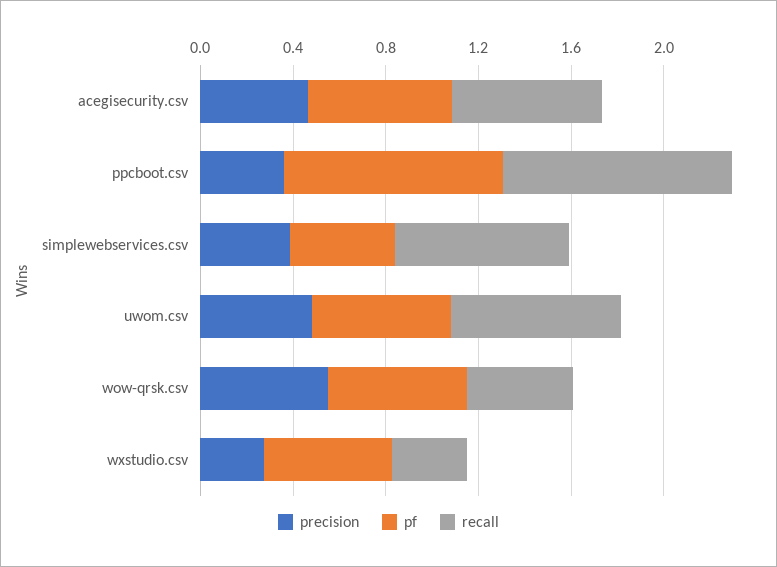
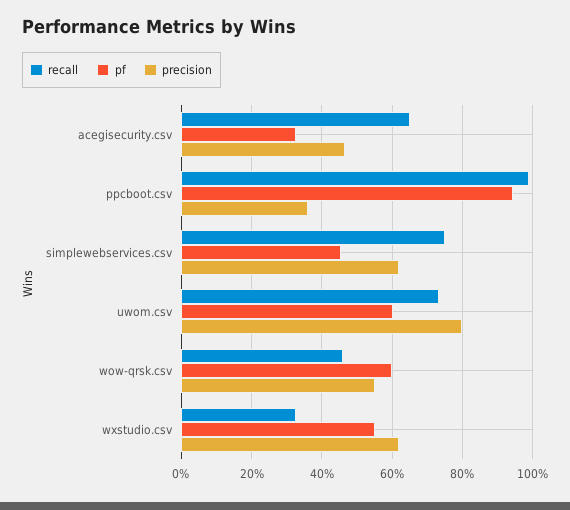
pf, acegisecurity.csv: 0.6 -> 0.32
precision, simplewebservices.csv: 0.4 -> 0.62
precision, uwom.csv: 0.5 -> 0.8
precision, wxstudio.csv: 0.3 -> 0.62

